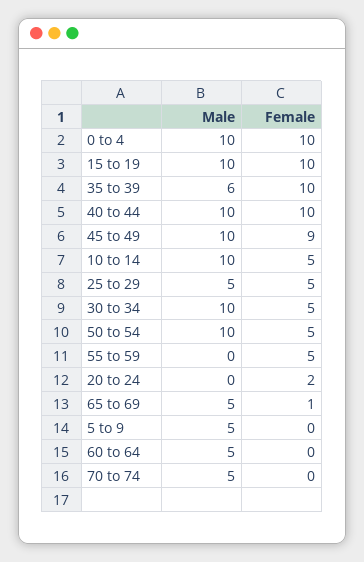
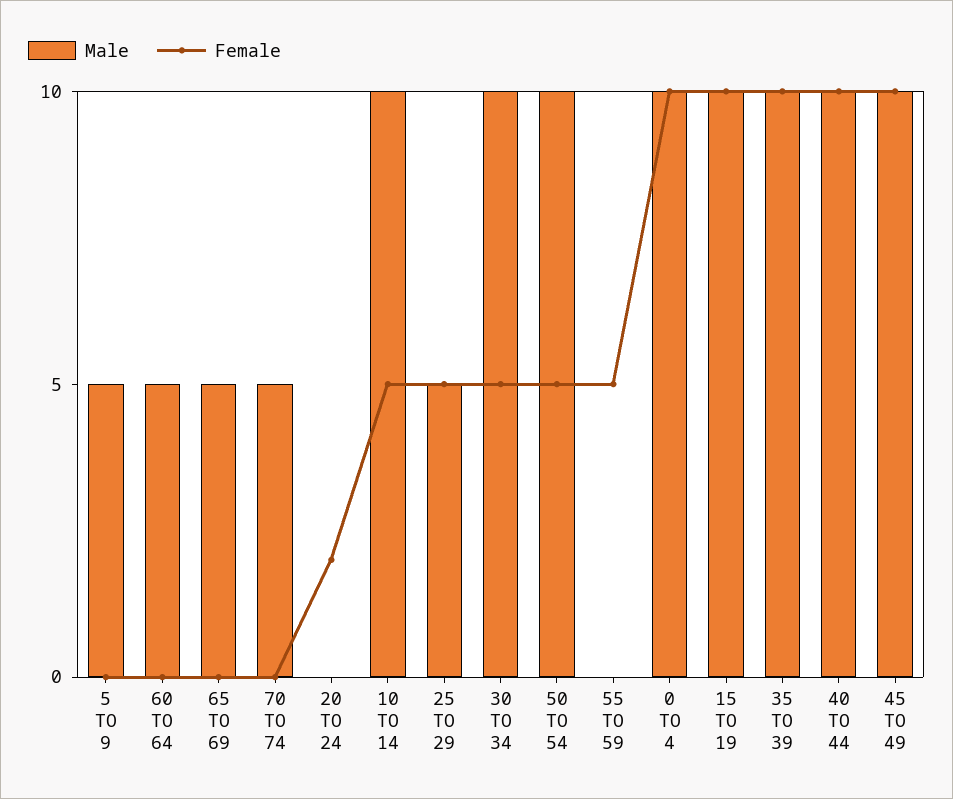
Male, 35 to 39: 6 -> 10
Female, 45 to 49: 9 -> 10
Female, 65 to 69: 1 -> 0

